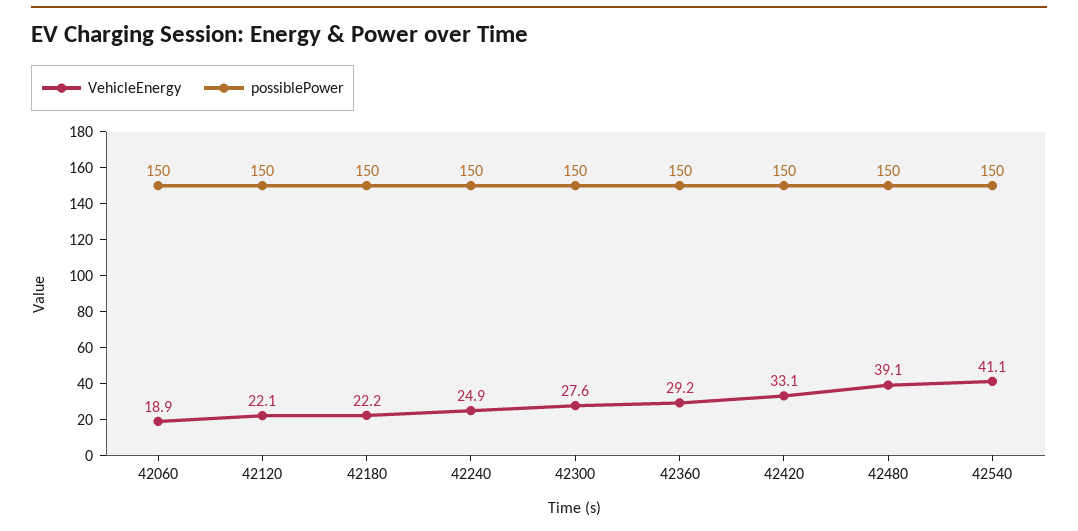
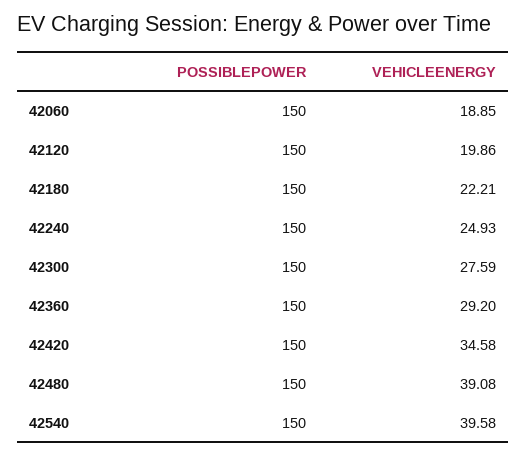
VehicleEnergy, 42120: 22.1 -> 19.86
VehicleEnergy, 42420: 33.1 -> 34.58
VehicleEnergy, 42540: 41.1 -> 39.58

